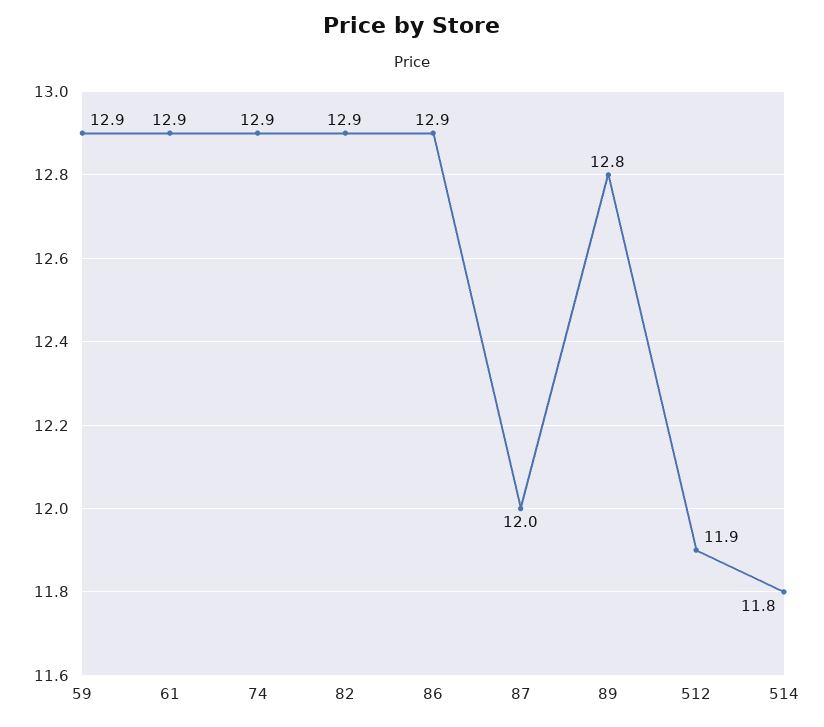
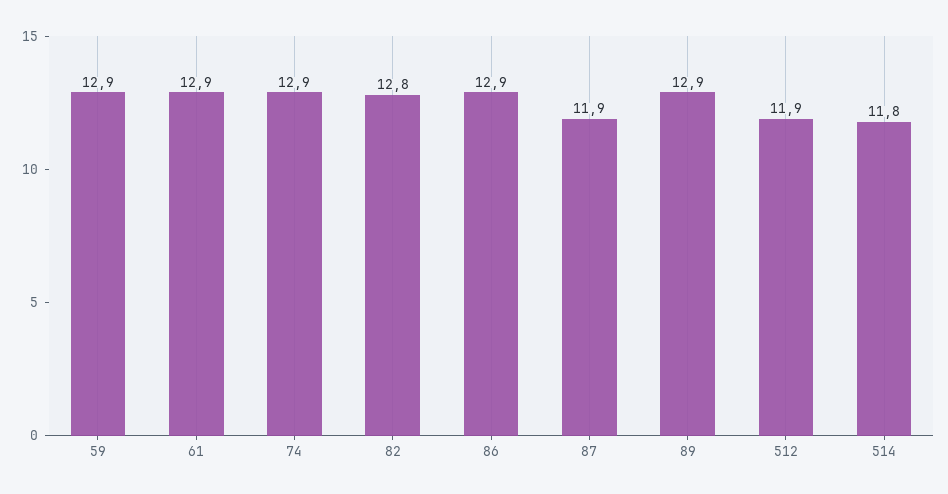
82: 12.9 -> 12.8
87: 12 -> 11.9
89: 12.8 -> 12.9

